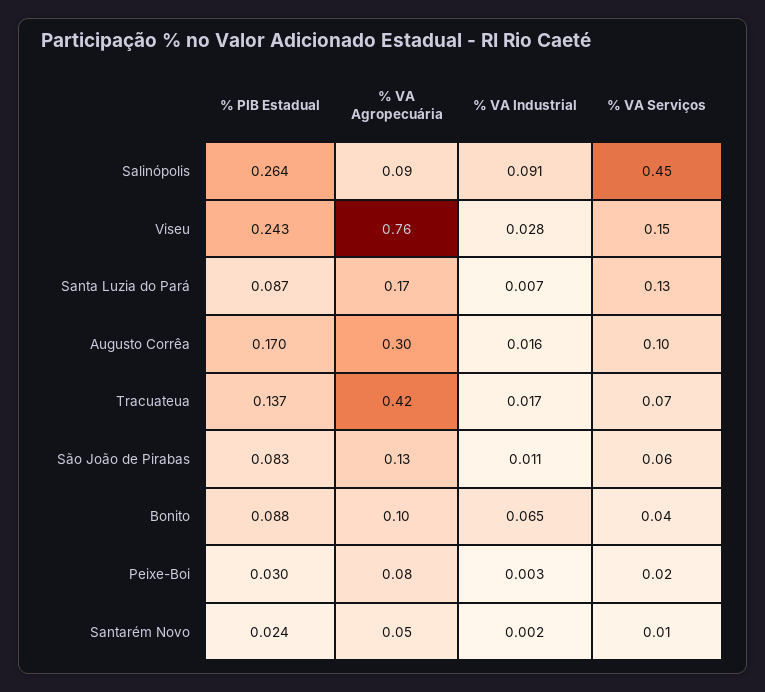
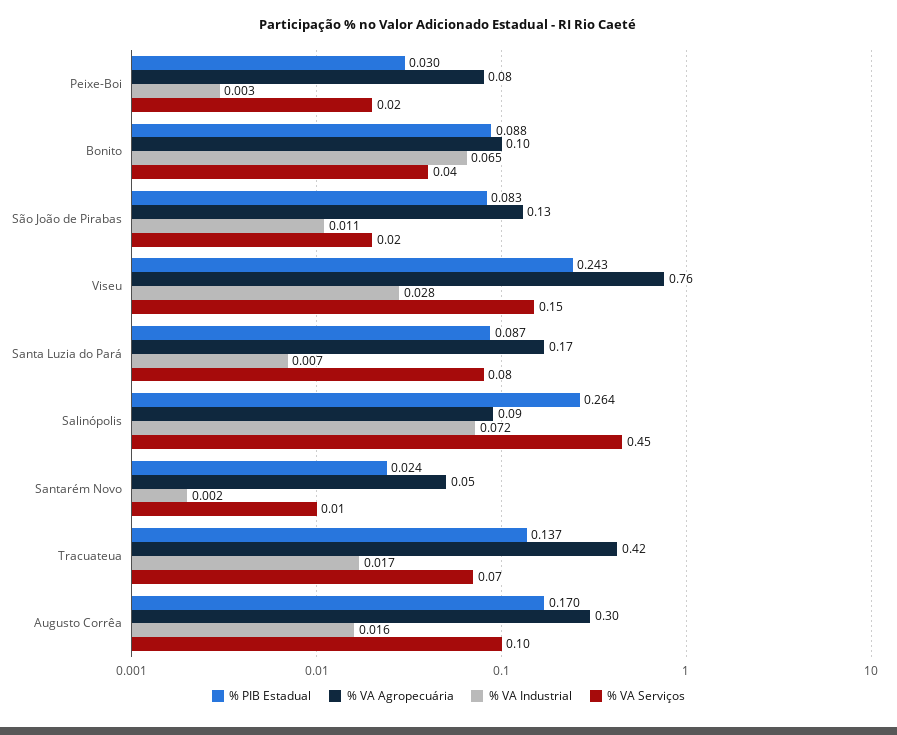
% VA Industrial, Salinópolis: 0.091 -> 0.072
% VA Serviços, Santa Luzia do Pará: 0.13 -> 0.08
% VA Serviços, São João de Pirabas: 0.06 -> 0.02

